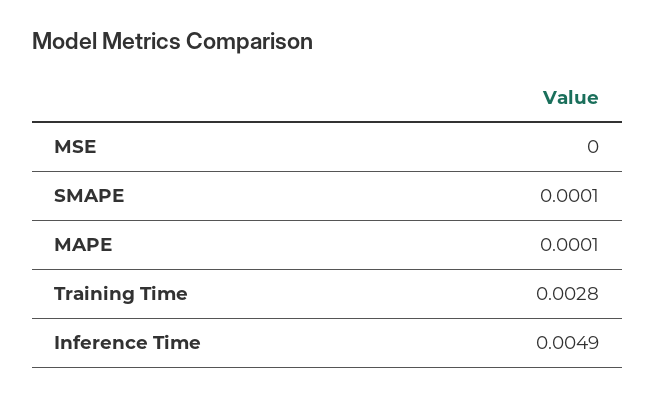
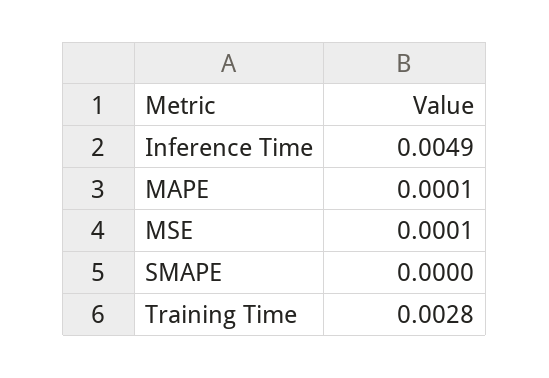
MSE: 0 -> 0.0001
SMAPE: 0.0001 -> 0

